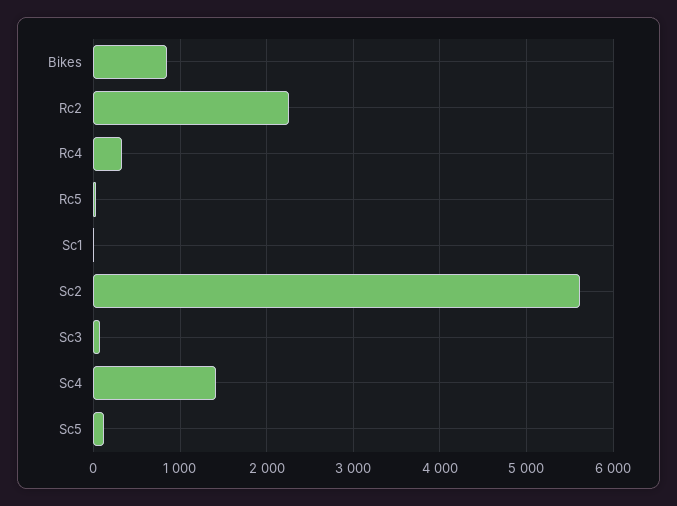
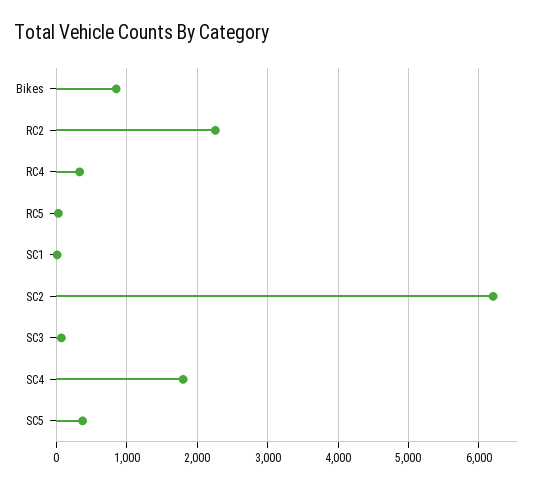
Sc2: 5600 -> 6200
Sc4: 1400 -> 1800
Sc5: 100 -> 400

